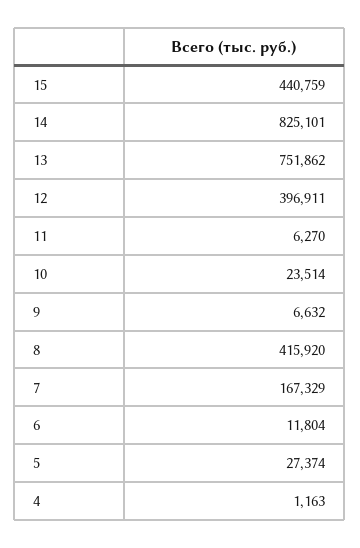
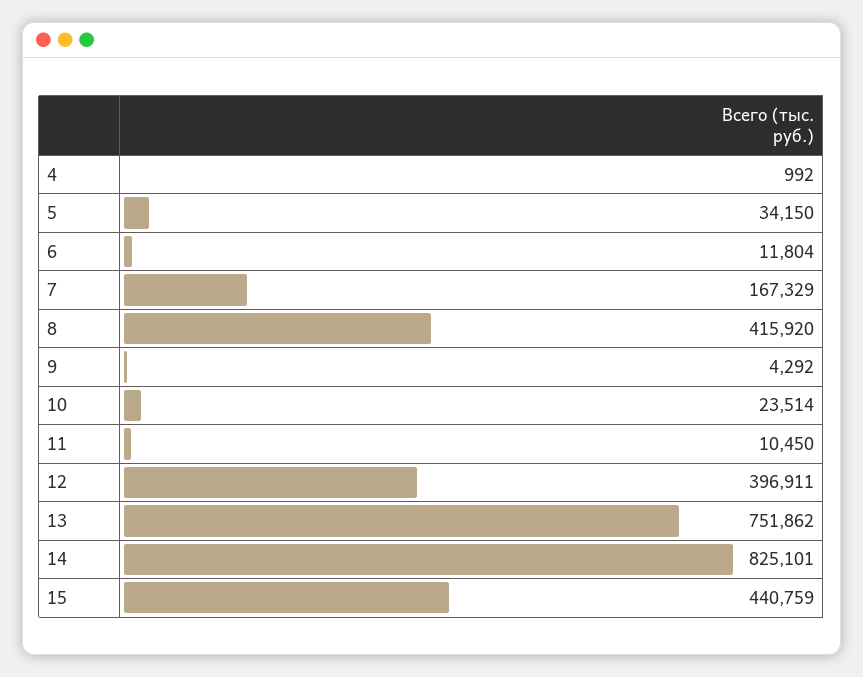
11: 6270 -> 10450
9: 6632 -> 4292
5: 27374 -> 34150
4: 1163 -> 992

